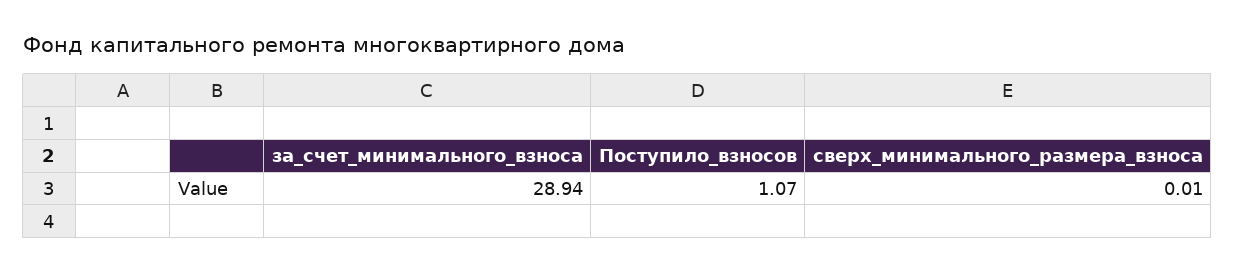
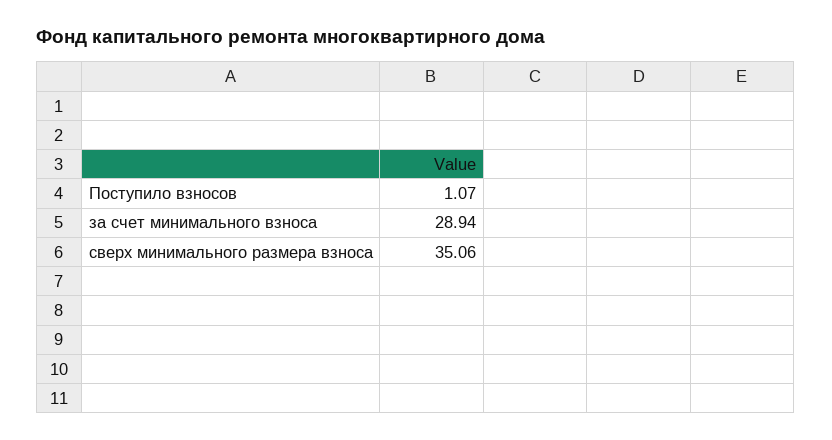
сверх_минимального_размера_взноса: 0.01 -> 35.06

